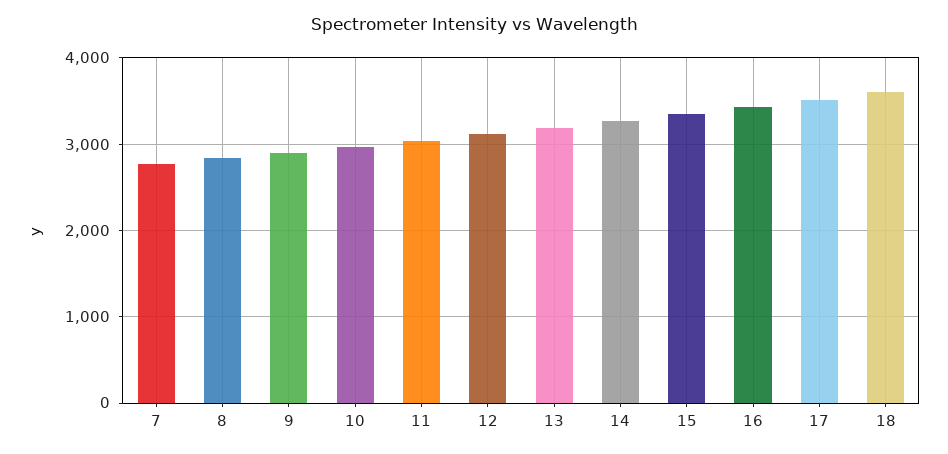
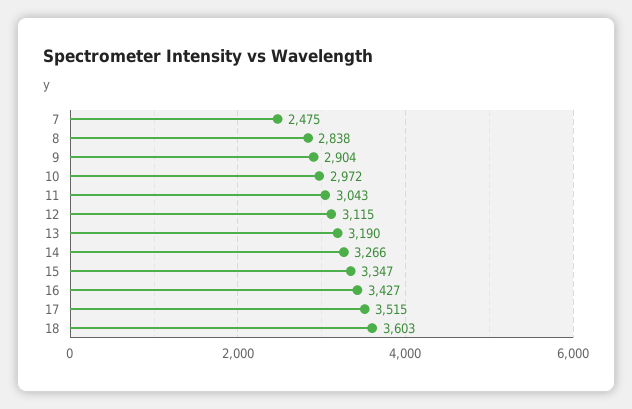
7: 2800 -> 2475

